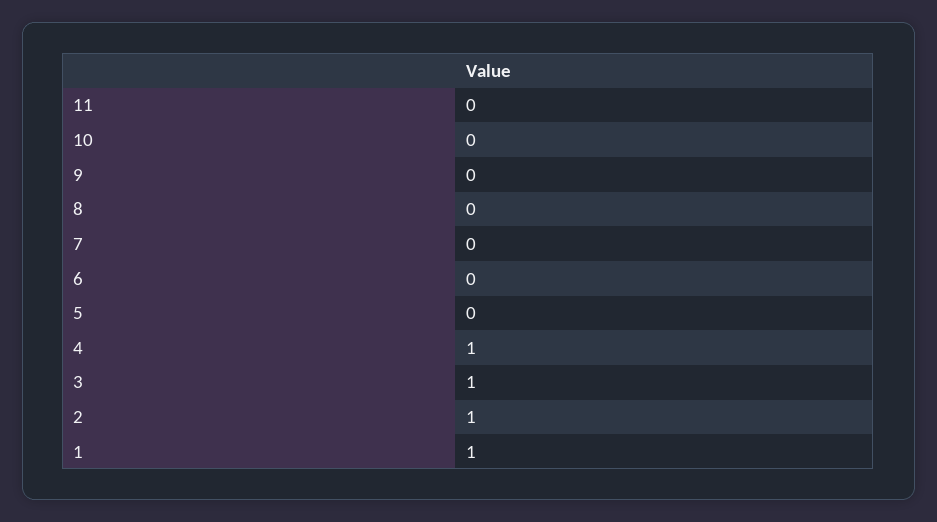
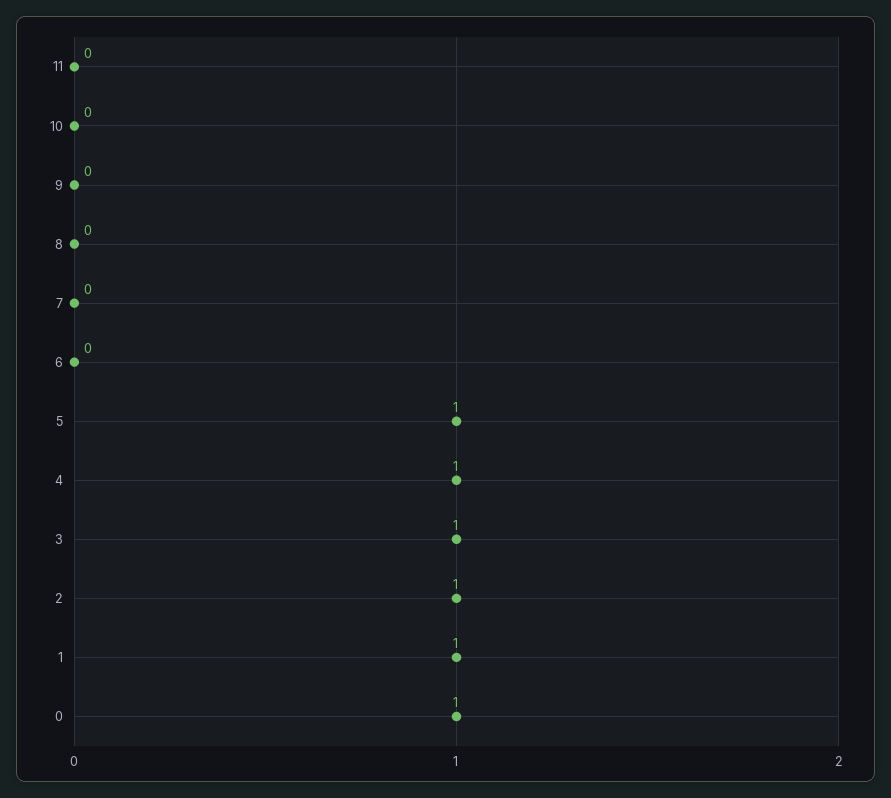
5: 0 -> 1
0: none -> 1

